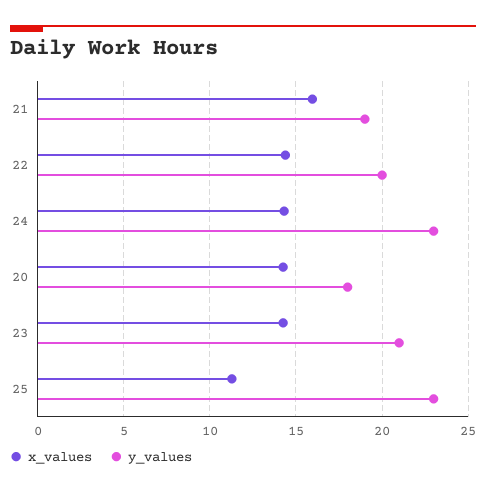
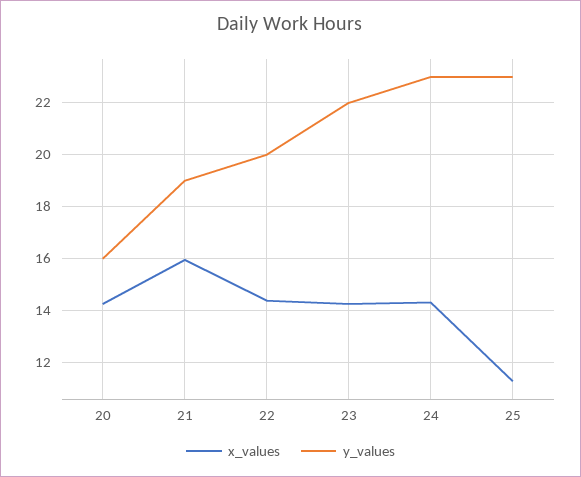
y_values, 20: 18 -> 16
y_values, 23: 21 -> 22

